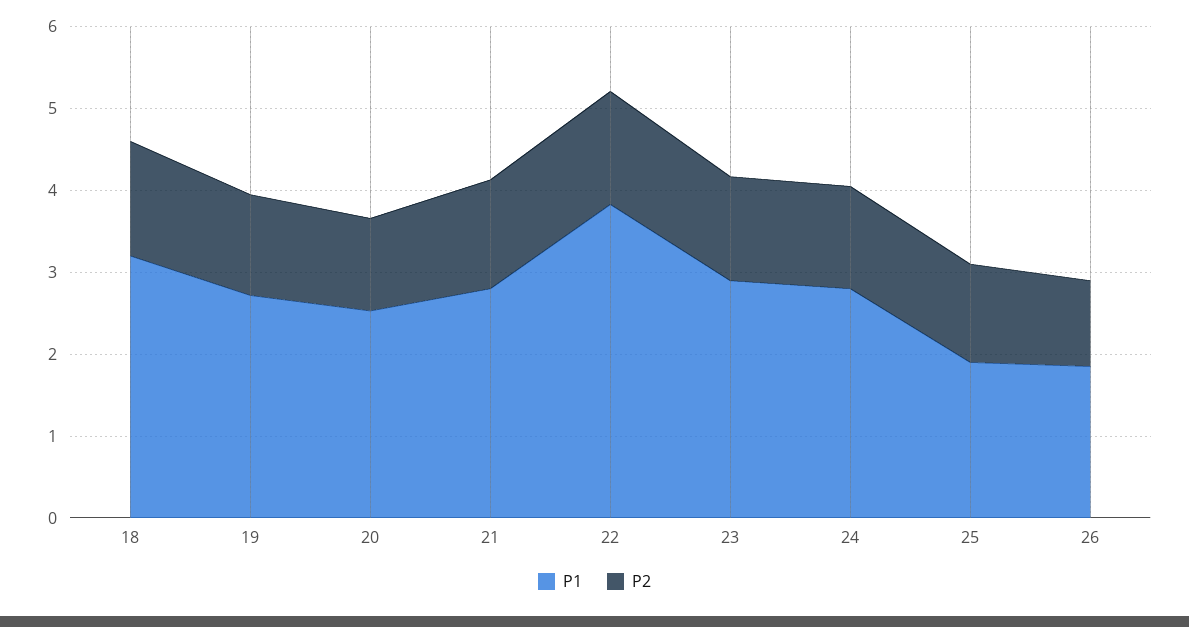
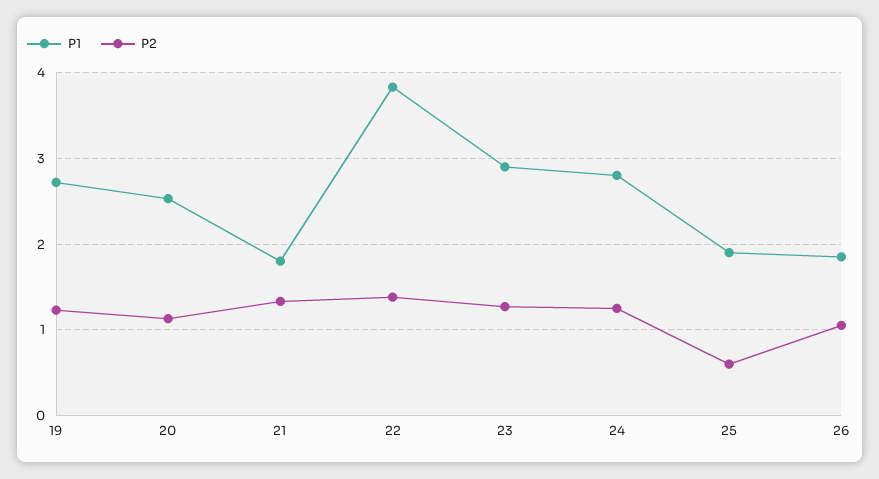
P1, 18: 3.2 -> none
P2, 18: 1.4 -> none
P1, 21: 2.8 -> 1.8
P2, 25: 1.2 -> 0.6

